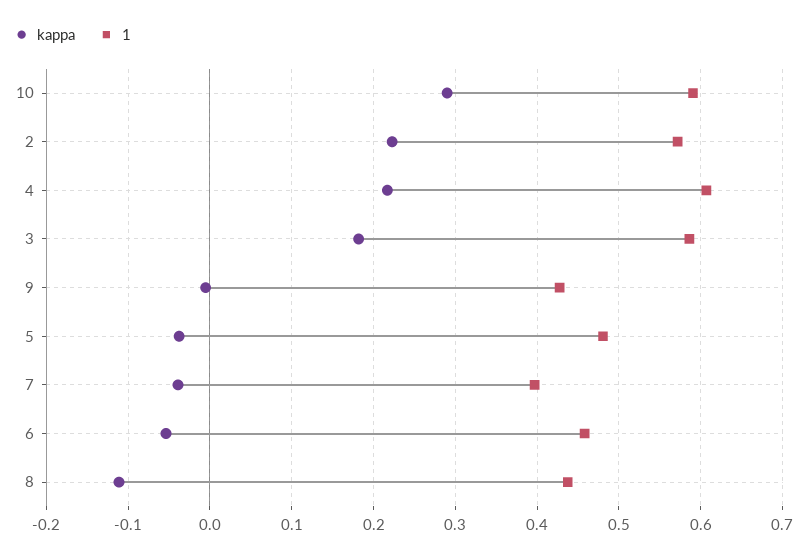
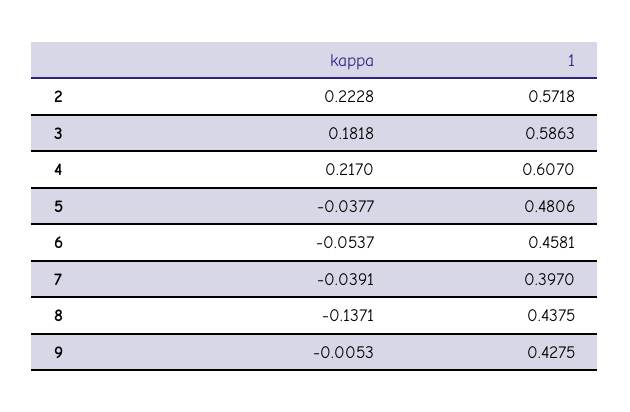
kappa, 10: 0.29 -> none
1, 10: 0.59 -> none
kappa, 8: -0.11 -> -0.1371

